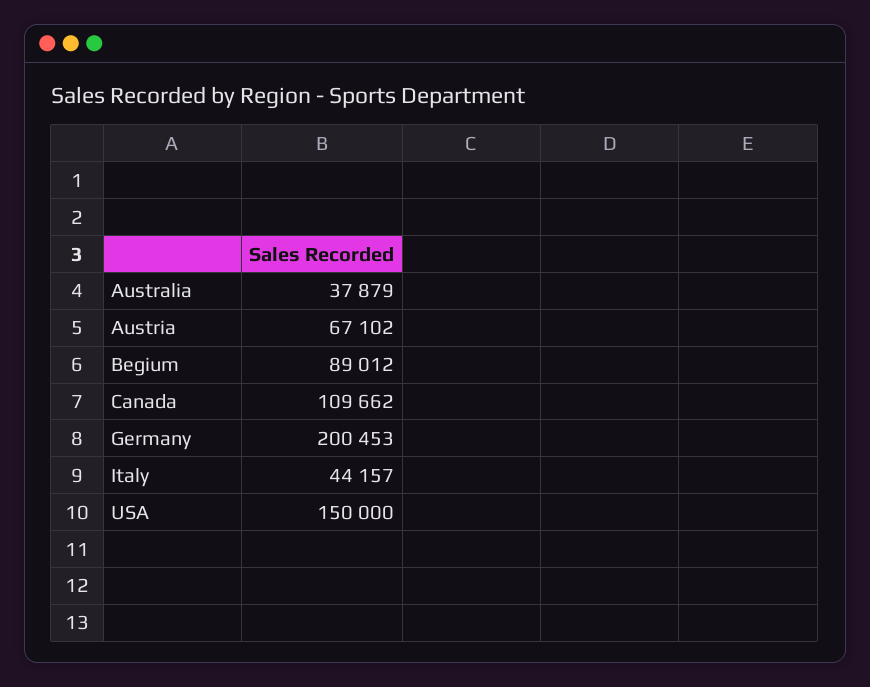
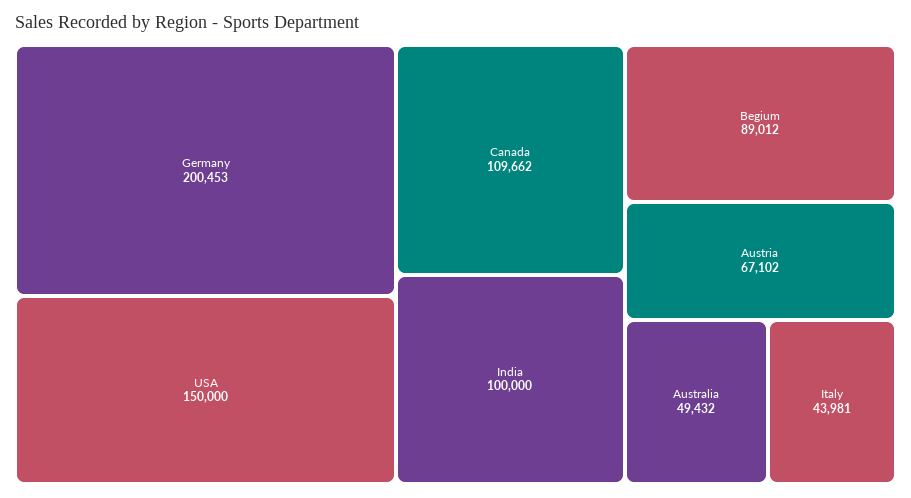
Australia: 37879 -> 49432
Italy: 44157 -> 43981
India: none -> 100000

